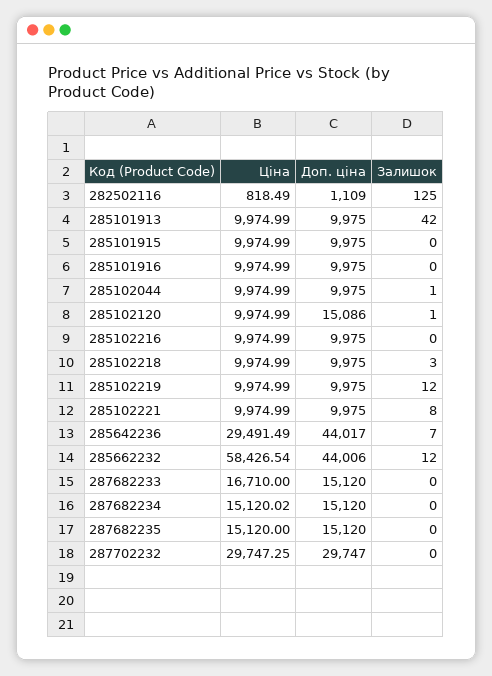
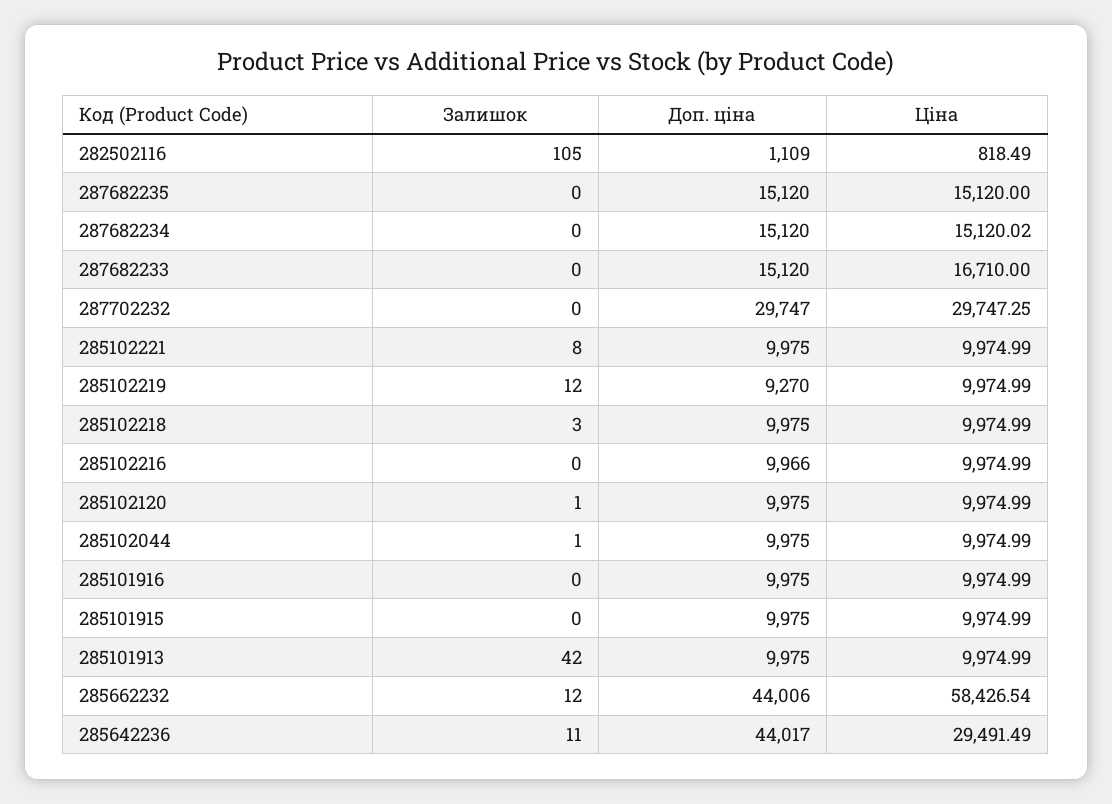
Залишок, 282502116: 125 -> 105
Доп. ціна, 285102120: 15086 -> 9975
Доп. ціна, 285102216: 9975 -> 9966
Доп. ціна, 285102219: 9975 -> 9270
Залишок, 285642236: 7 -> 11

